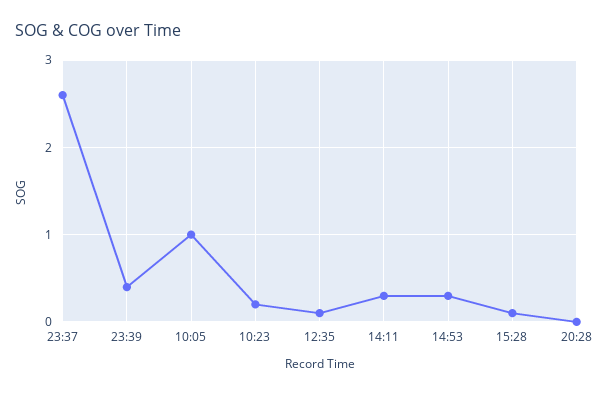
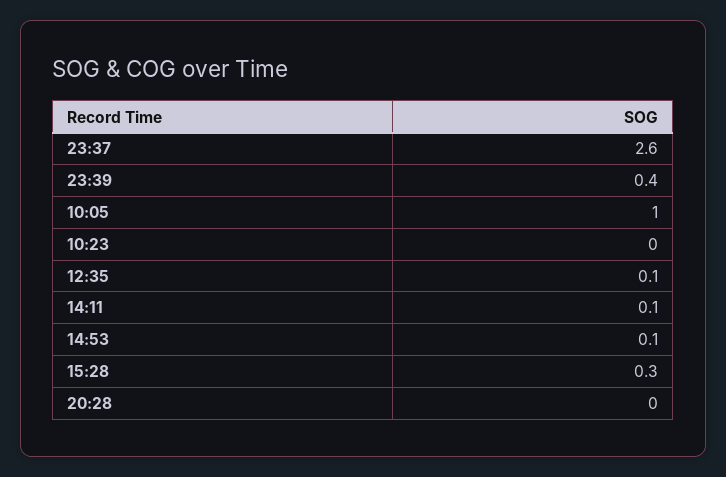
10:23: 0.2 -> 0
14:11: 0.3 -> 0.1
14:53: 0.3 -> 0.1
15:28: 0.1 -> 0.3

